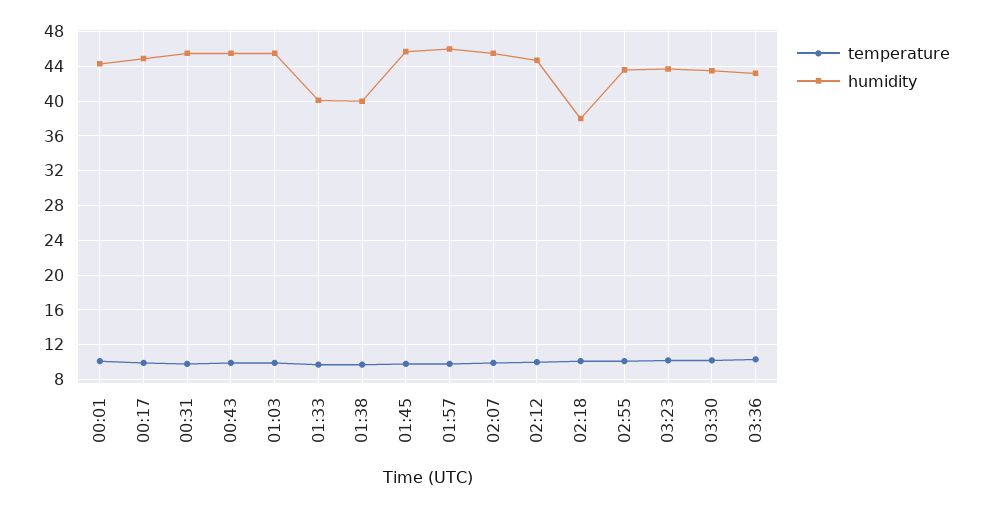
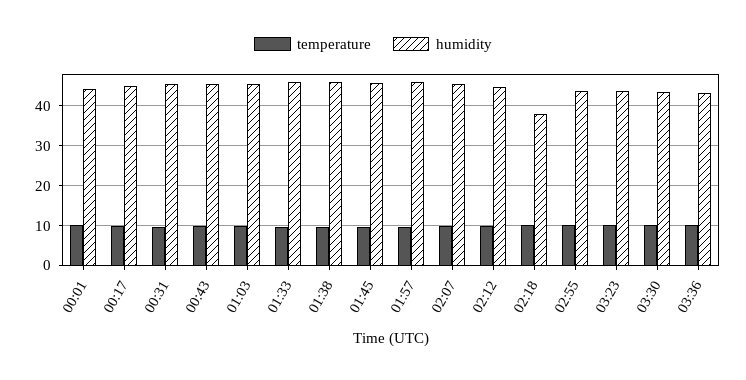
humidity, 01:33: 40 -> 46
humidity, 01:38: 40 -> 46

